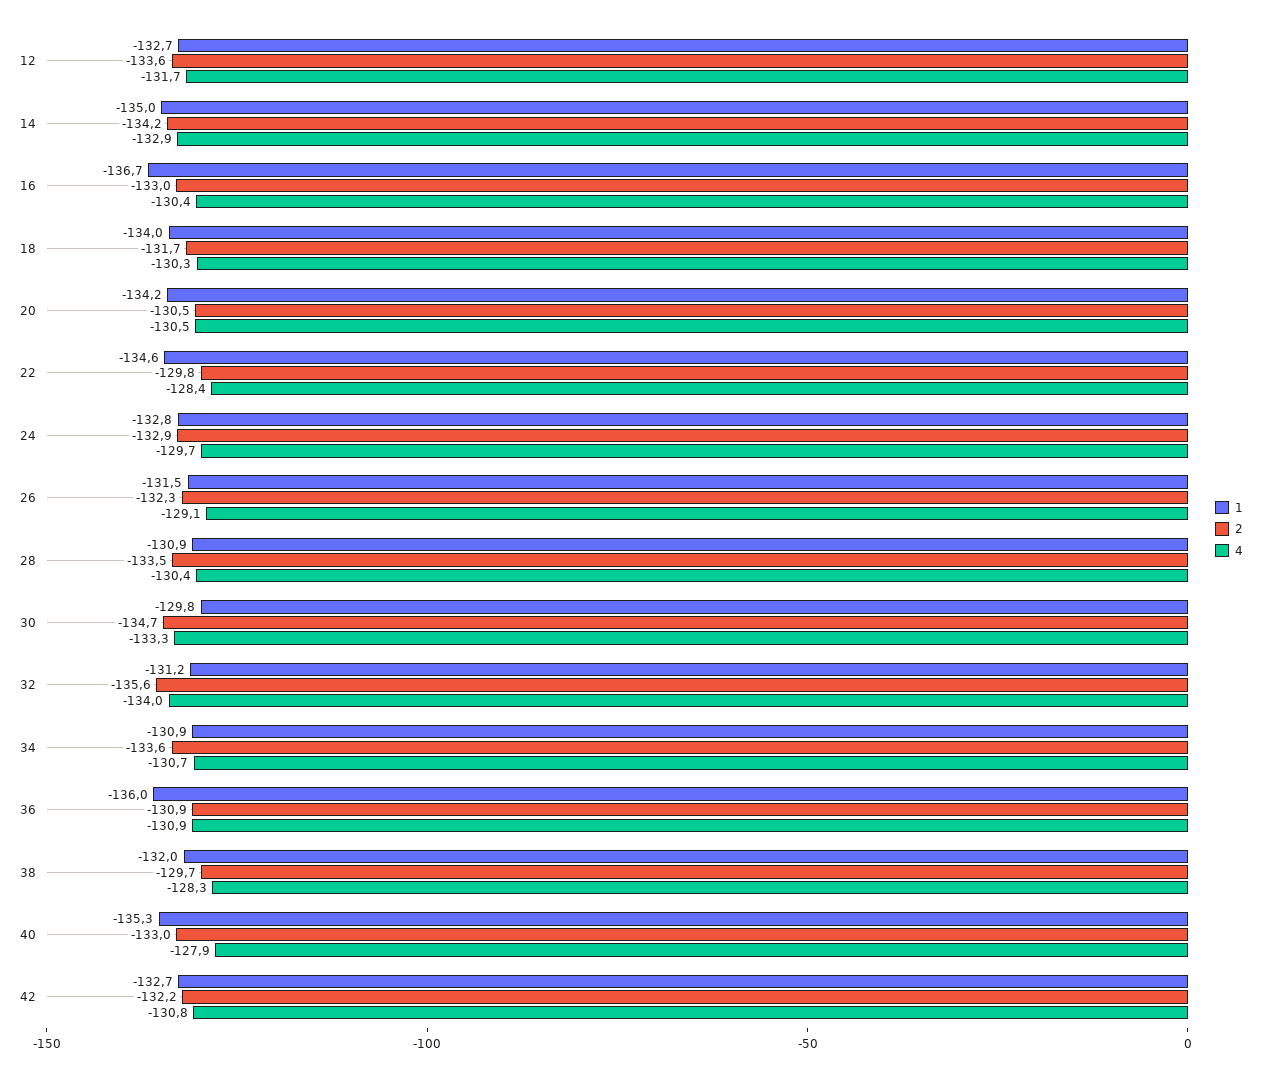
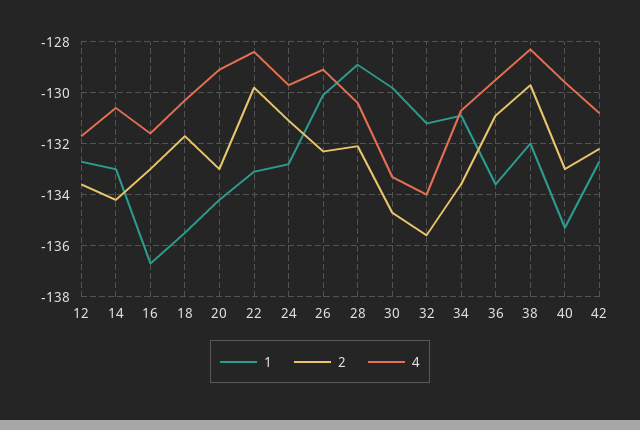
1, 14: -135 -> -133
4, 14: -132.9 -> -130.5
4, 16: -130.4 -> -131.5
1, 18: -134 -> -135.5
2, 20: -130.5 -> -133
4, 20: -130.5 -> -129
1, 22: -134.6 -> -133
2, 24: -132.9 -> -131
1, 26: -131.5 -> -130
1, 28: -130.9 -> -129
2, 28: -133.5 -> -132
1, 36: -136 -> -133.5
4, 36: -130.9 -> -129.5
4, 40: -127.9 -> -129.5

